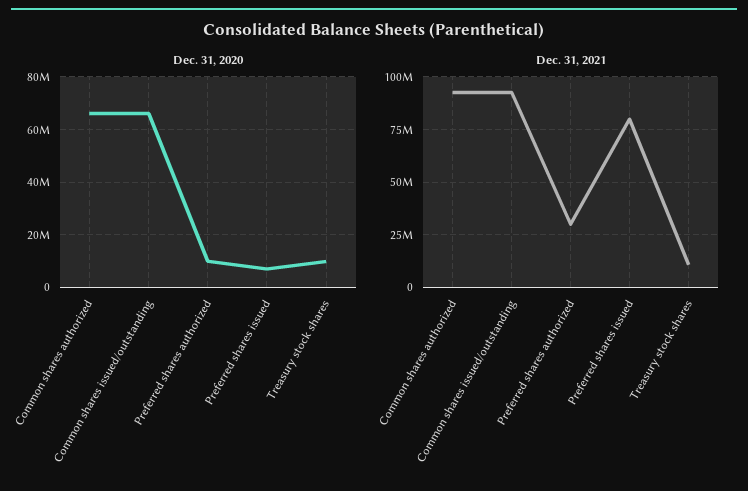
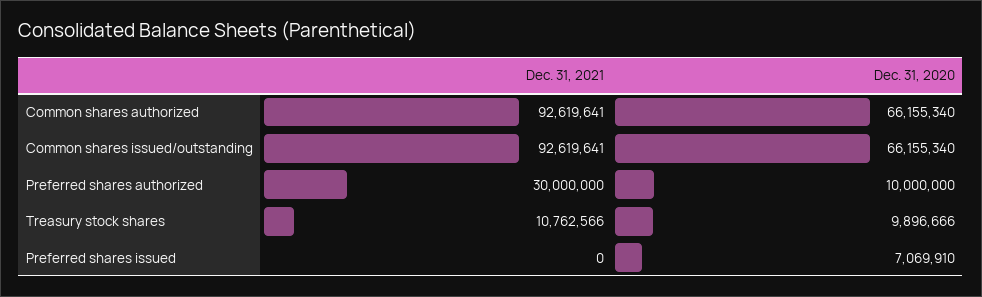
Dec. 31, 2021, Preferred shares issued: 80000000 -> 0

